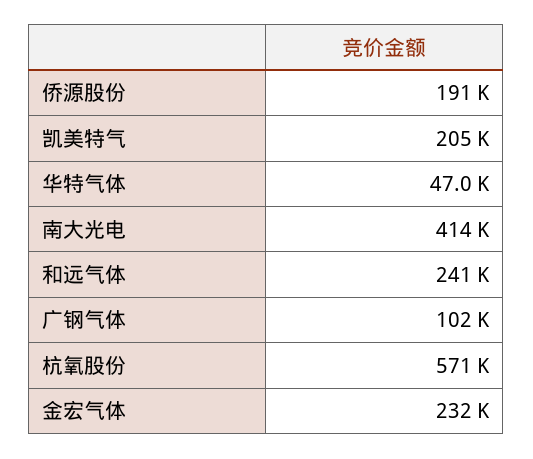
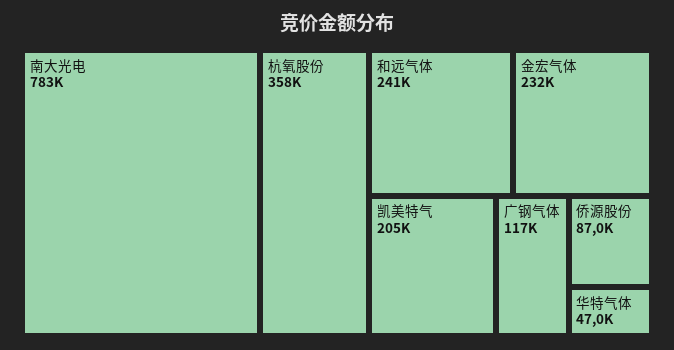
侨源股份: 191000 -> 87000
南大光电: 414000 -> 783000
广钢气体: 102000 -> 117000
杭氧股份: 571000 -> 358000

